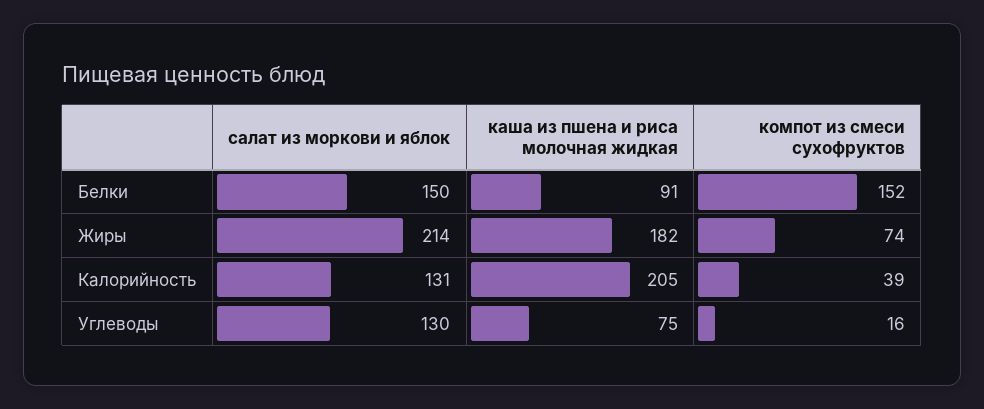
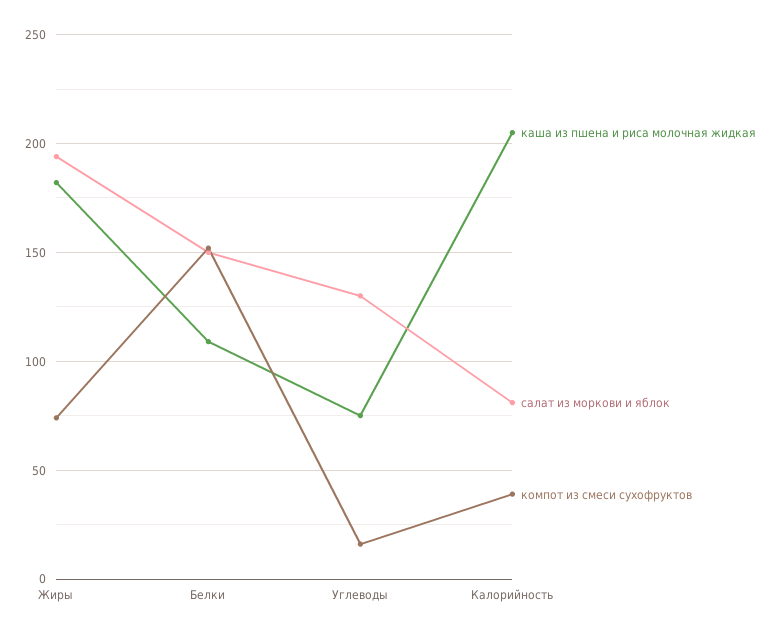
каша из пшена и риса молочная жидкая, Белки: 91 -> 110
салат из моркови и яблок, Жиры: 214 -> 195
салат из моркови и яблок, Калорийность: 131 -> 80

